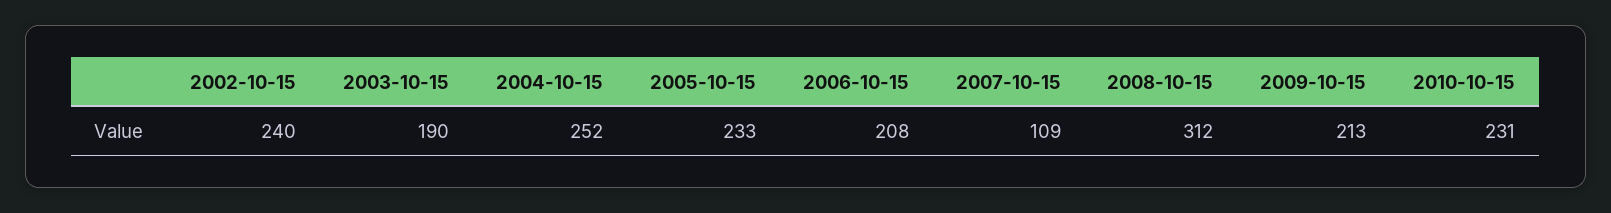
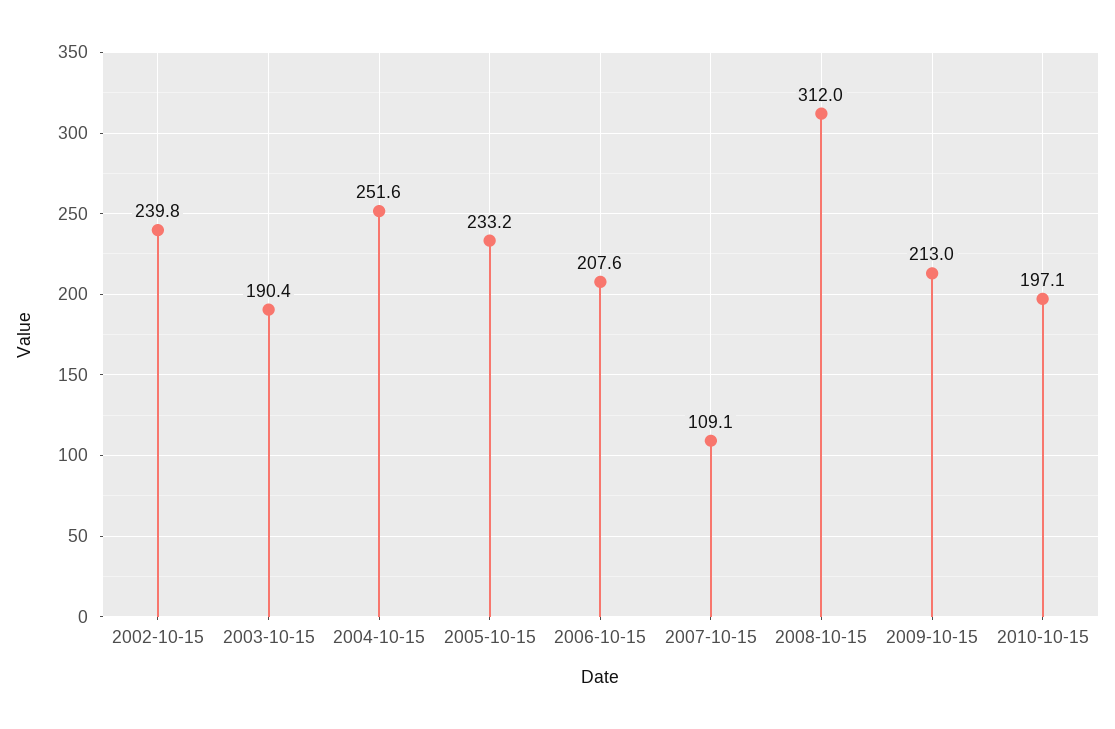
2010-10-15: 231 -> 197.1

